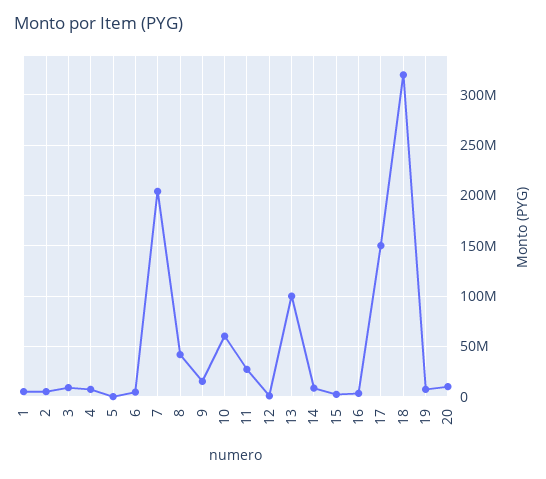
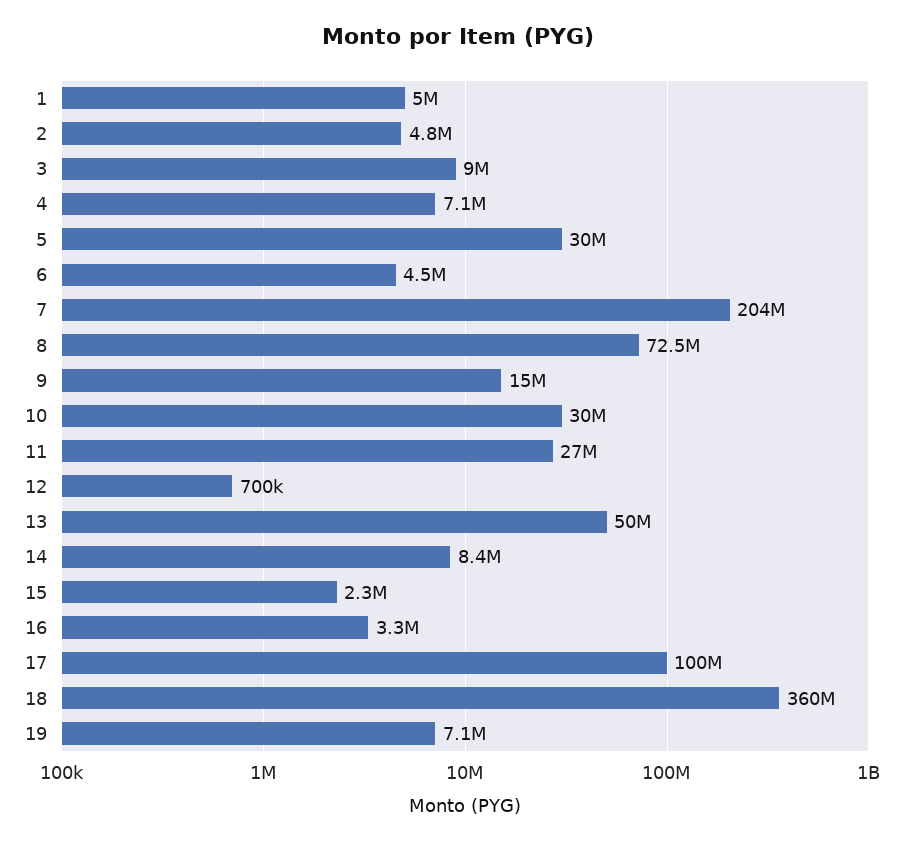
5: 0 -> 30000000
8: 40000000 -> 72500000
10: 60000000 -> 30000000
13: 100000000 -> 50000000
17: 150000000 -> 100000000
18: 320000000 -> 360000000
20: 10000000 -> none

